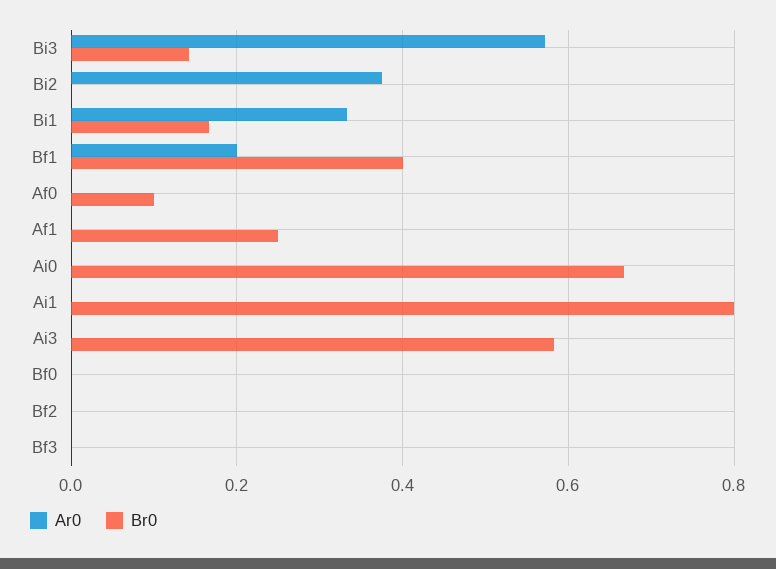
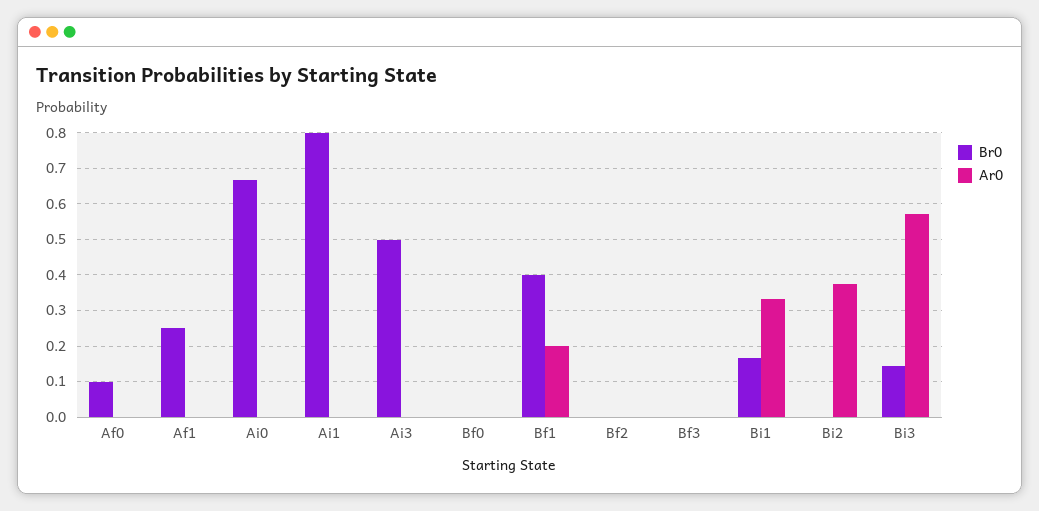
Br0, Ai3: 0.58 -> 0.5

